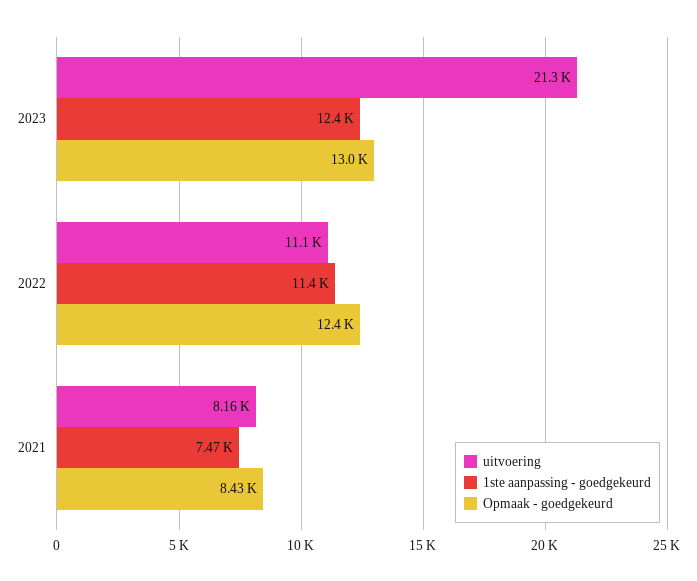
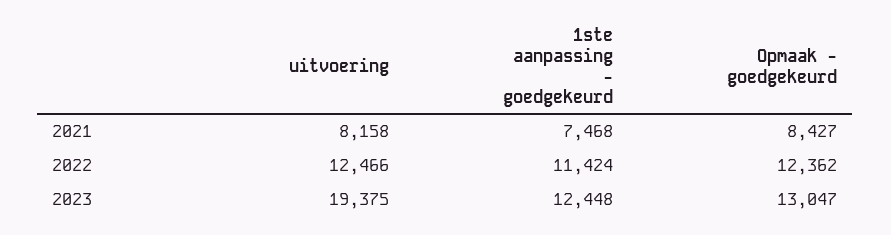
uitvoering, 2023: 21300 -> 19375
uitvoering, 2022: 11100 -> 12466

